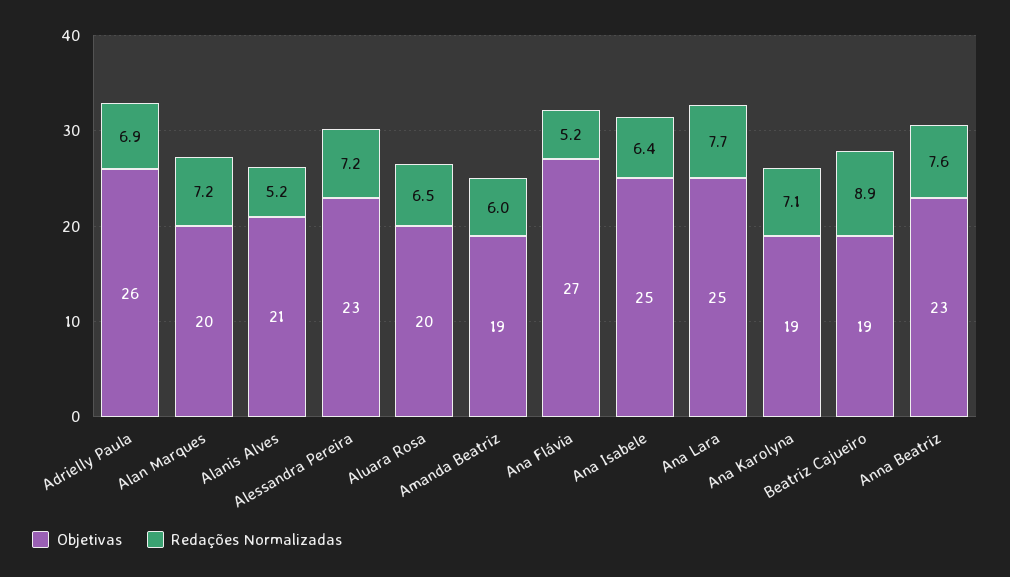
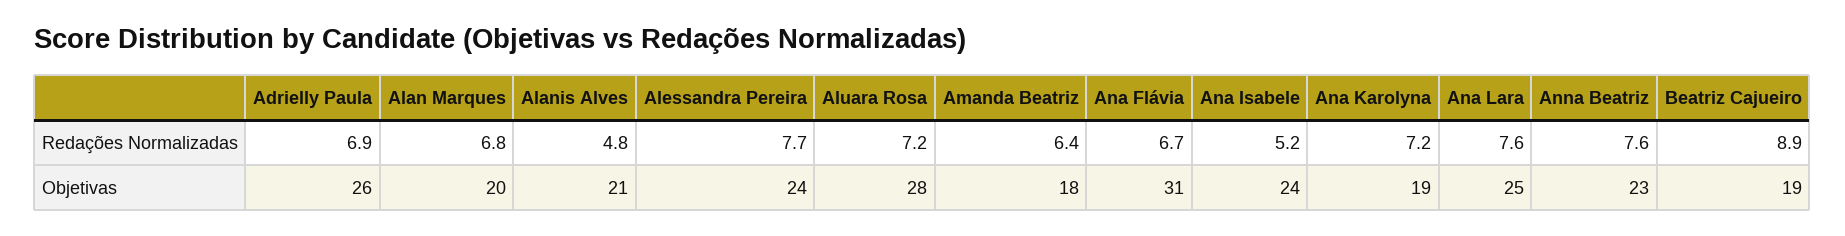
Redações Normalizadas, Alan Marques: 7.2 -> 6.8
Redações Normalizadas, Alanis Alves: 5.2 -> 4.8
Objetivas, Alessandra Pereira: 23 -> 24
Redações Normalizadas, Alessandra Pereira: 7.2 -> 7.7
Objetivas, Aluara Rosa: 20 -> 28
Redações Normalizadas, Aluara Rosa: 6.5 -> 7.2
Objetivas, Amanda Beatriz: 19 -> 18
Redações Normalizadas, Amanda Beatriz: 6 -> 6.4
Objetivas, Ana Flávia: 27 -> 31
Redações Normalizadas, Ana Flávia: 5.2 -> 6.7
Objetivas, Ana Isabele: 25 -> 24
Redações Normalizadas, Ana Isabele: 6.4 -> 5.2
Redações Normalizadas, Ana Lara: 7.7 -> 7.6
Redações Normalizadas, Ana Karolyna: 7.1 -> 7.2

